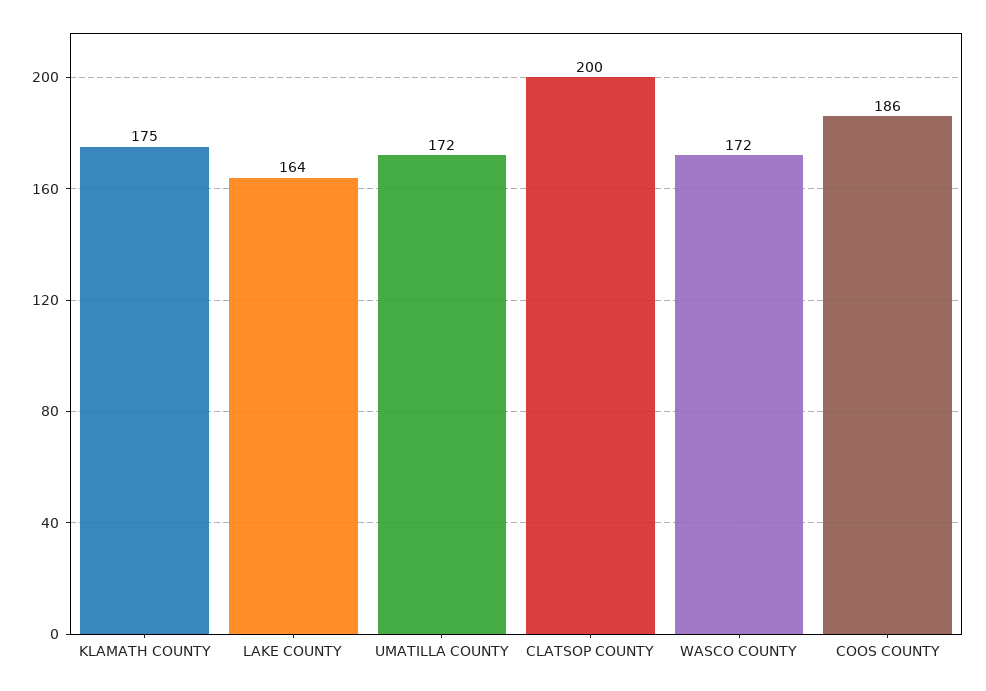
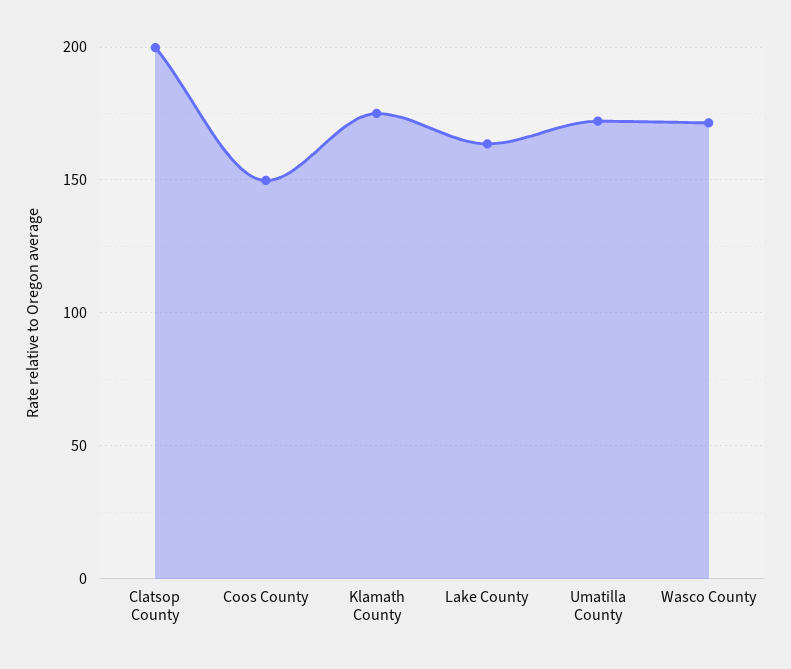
COOS COUNTY: 186 -> 150

